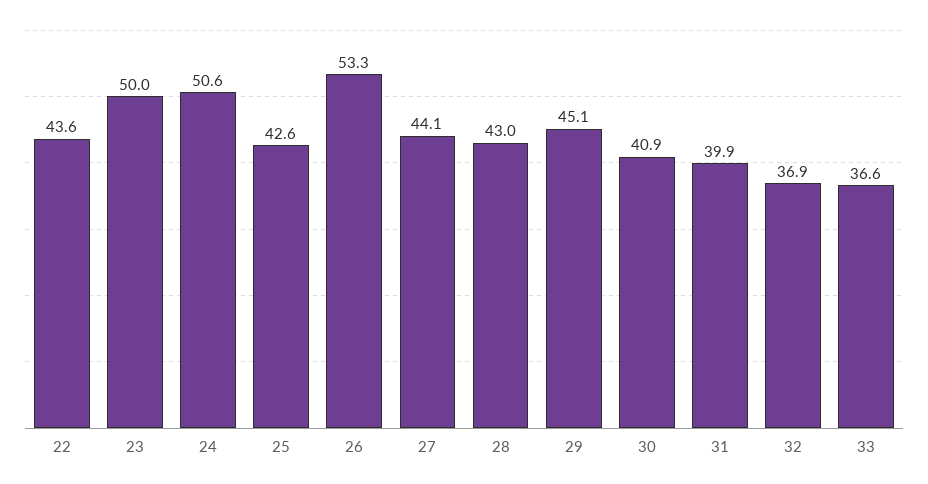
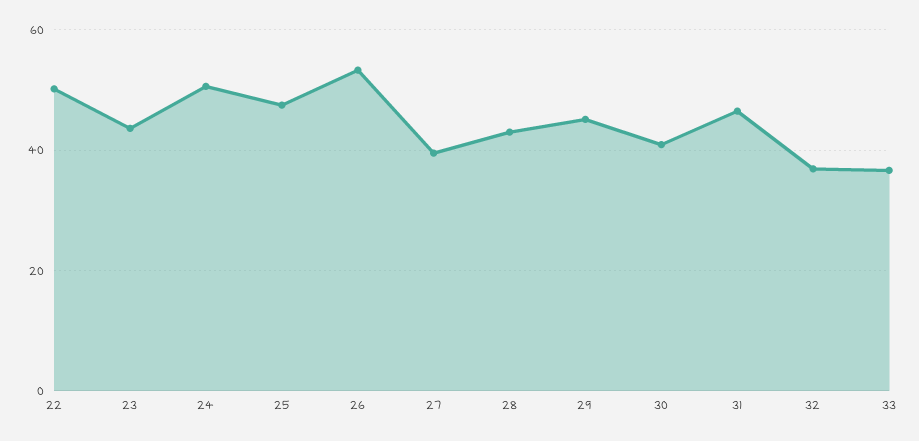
22: 43.6 -> 50
23: 50 -> 44
25: 42.6 -> 48
27: 44.1 -> 40
31: 39.9 -> 46

